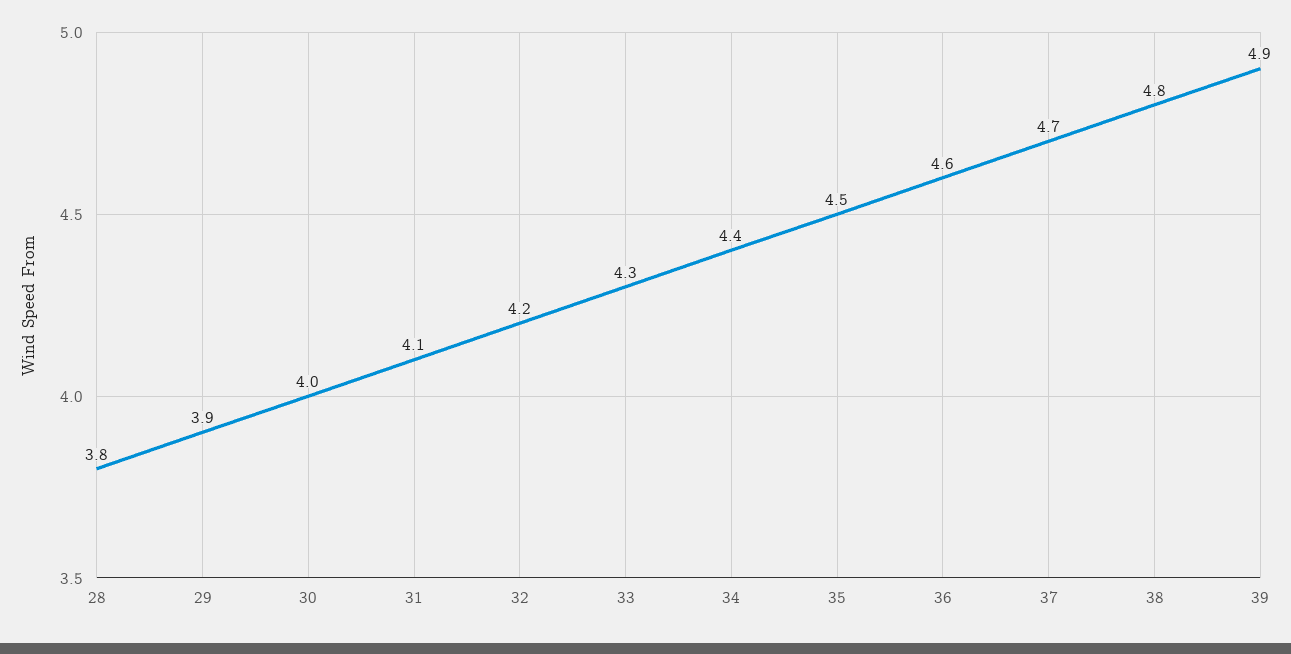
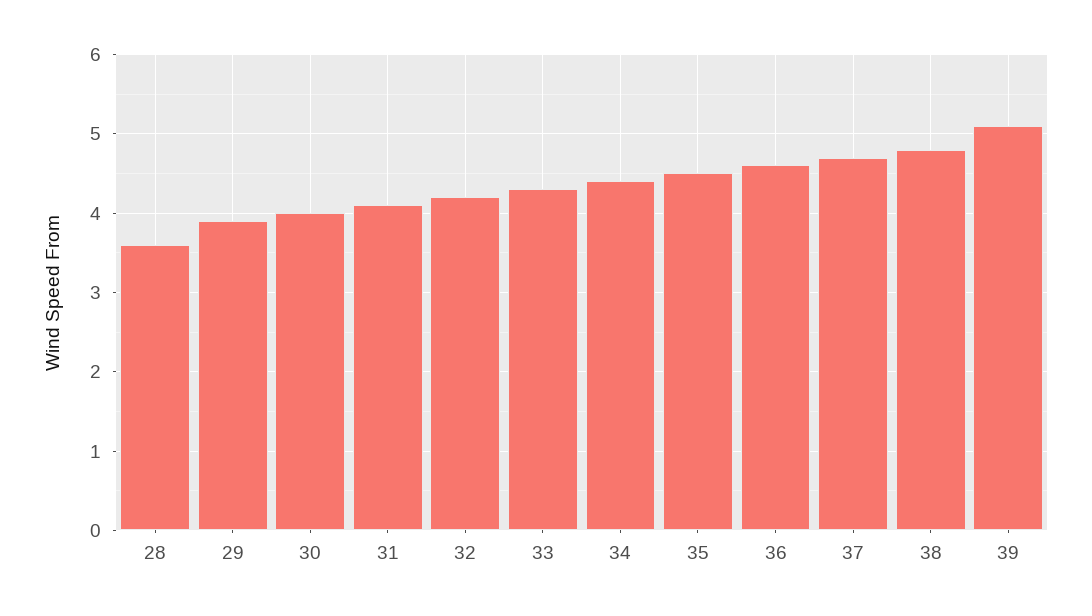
28: 3.8 -> 3.6
39: 4.9 -> 5.1

